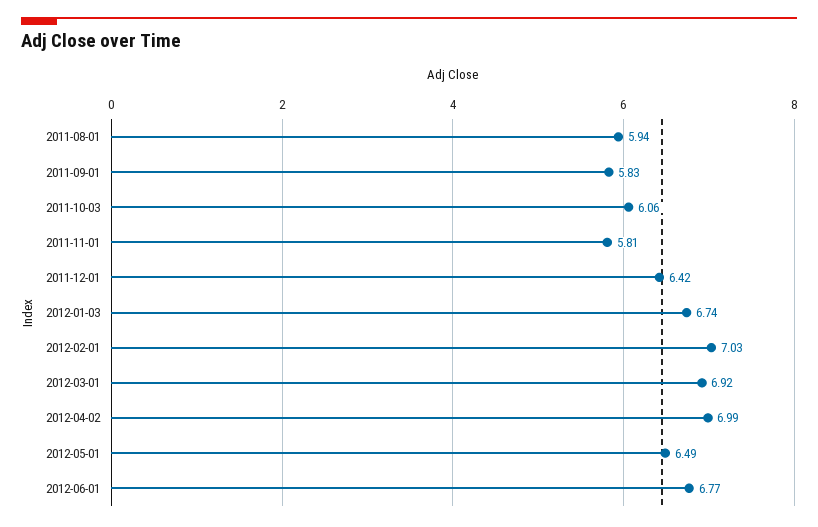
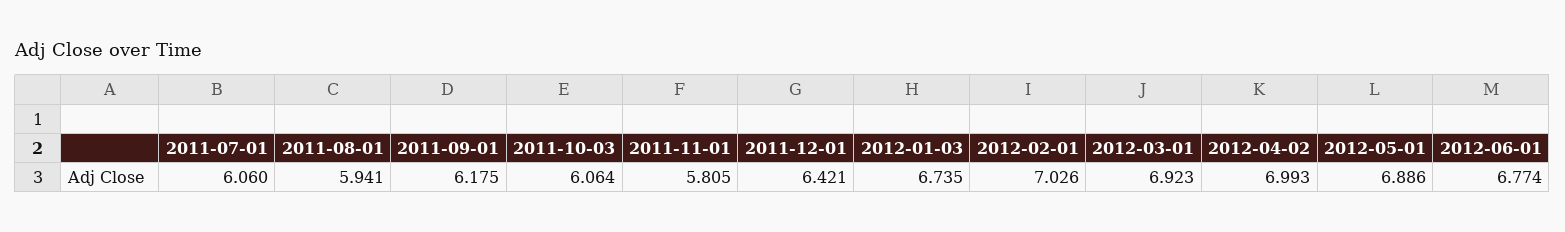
2011-09-01: 5.83 -> 6.175
2012-05-01: 6.49 -> 6.886
2011-07-01: none -> 6.06

